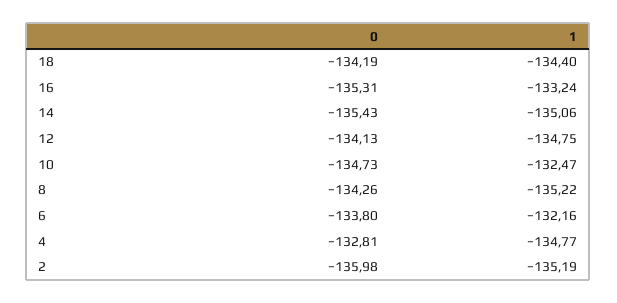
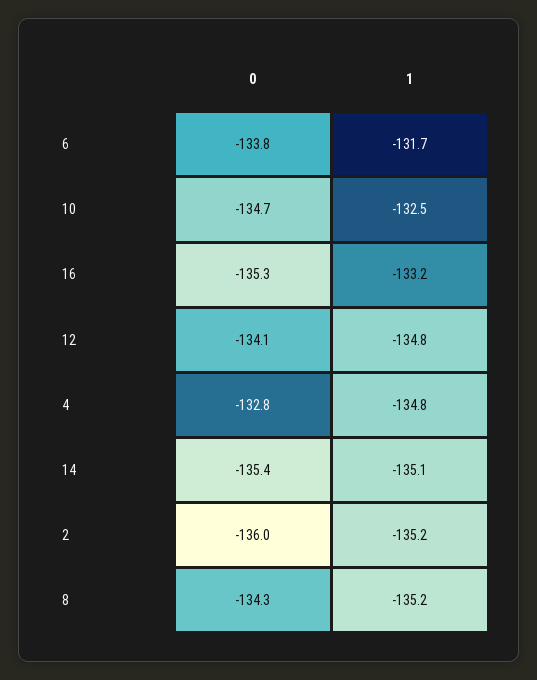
0, 18: -134.19 -> none
1, 18: -134.4 -> none
1, 6: -132.16 -> -131.7

